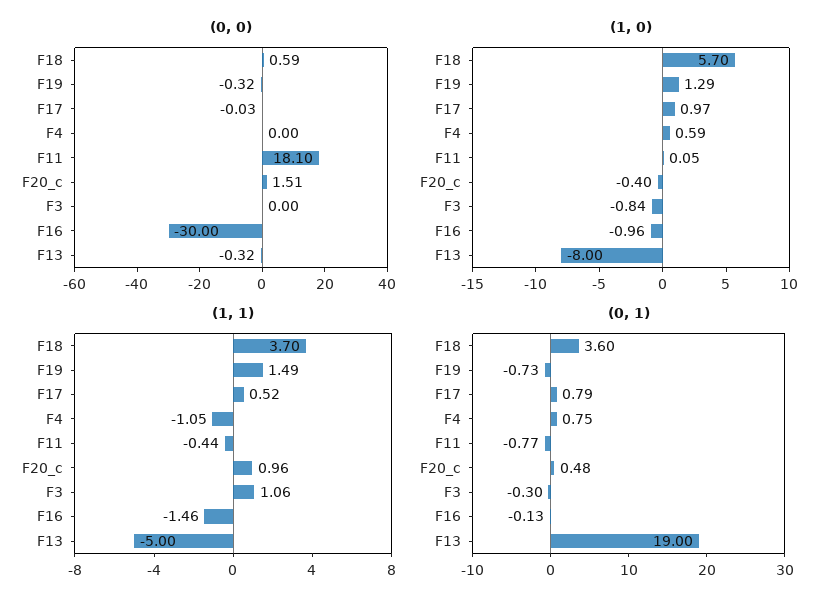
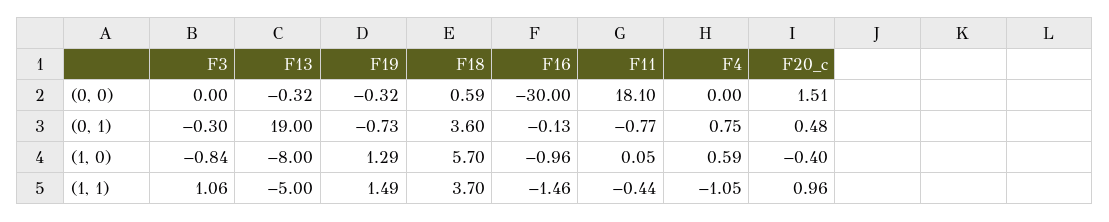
(0, 0), F17: -0.03 -> none
(1, 0), F17: 0.97 -> none
(1, 1), F17: 0.52 -> none
(0, 1), F17: 0.79 -> none

